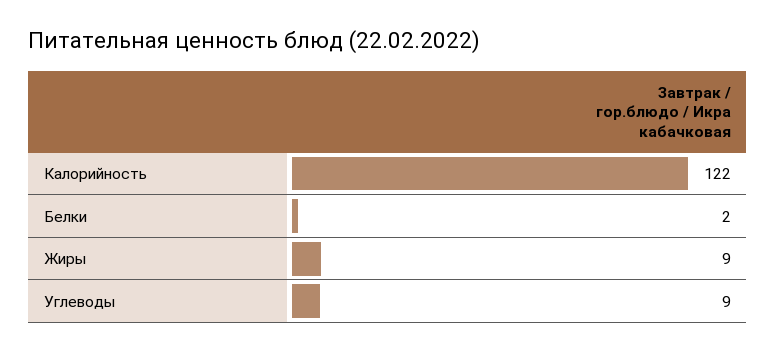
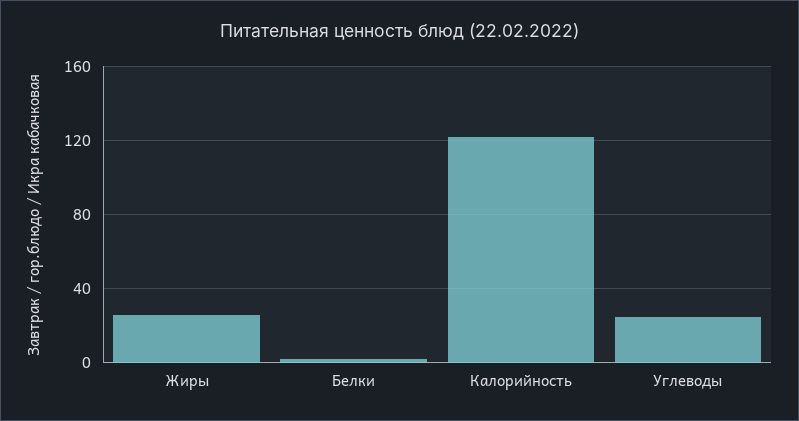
Жиры: 9 -> 25
Углеводы: 9 -> 25

